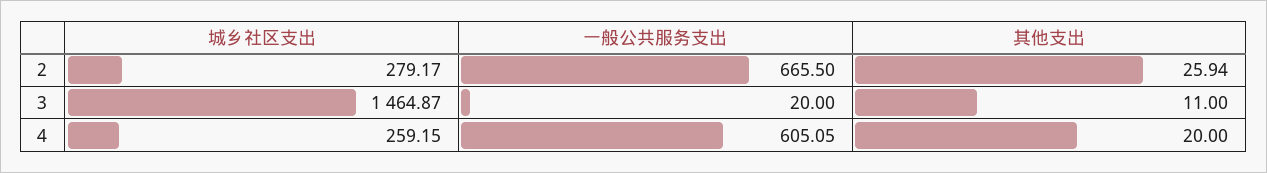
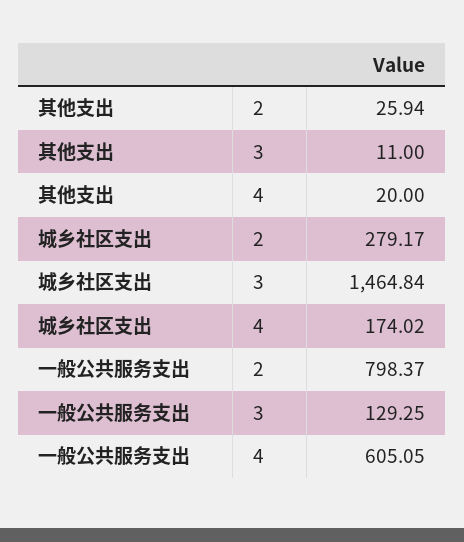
一般公共服务支出, 2: 665.5 -> 798.37
城乡社区支出, 3: 1464.87 -> 1464.84
一般公共服务支出, 3: 20 -> 129.25
城乡社区支出, 4: 259.15 -> 174.02

